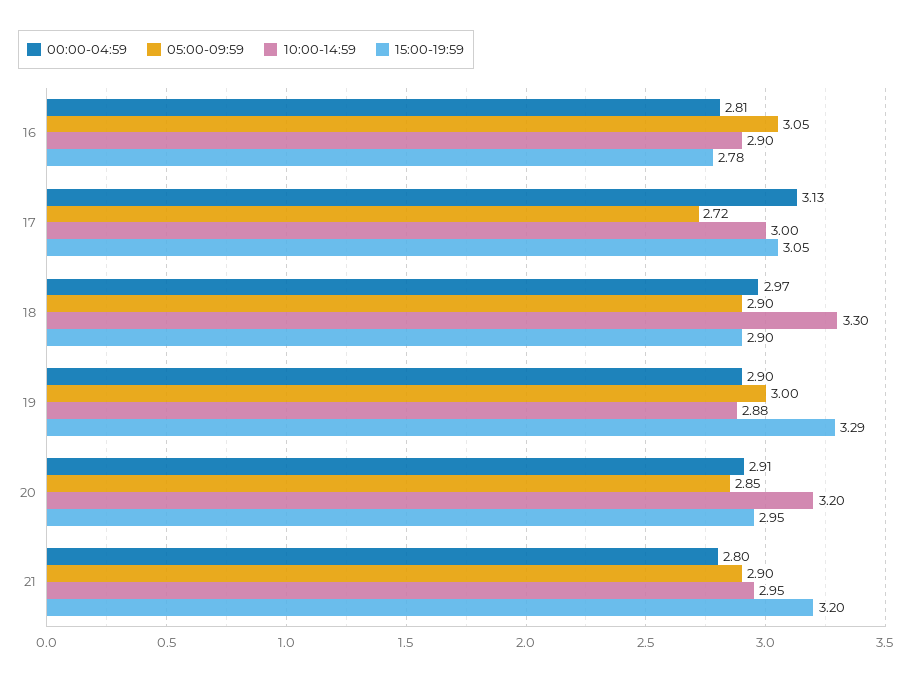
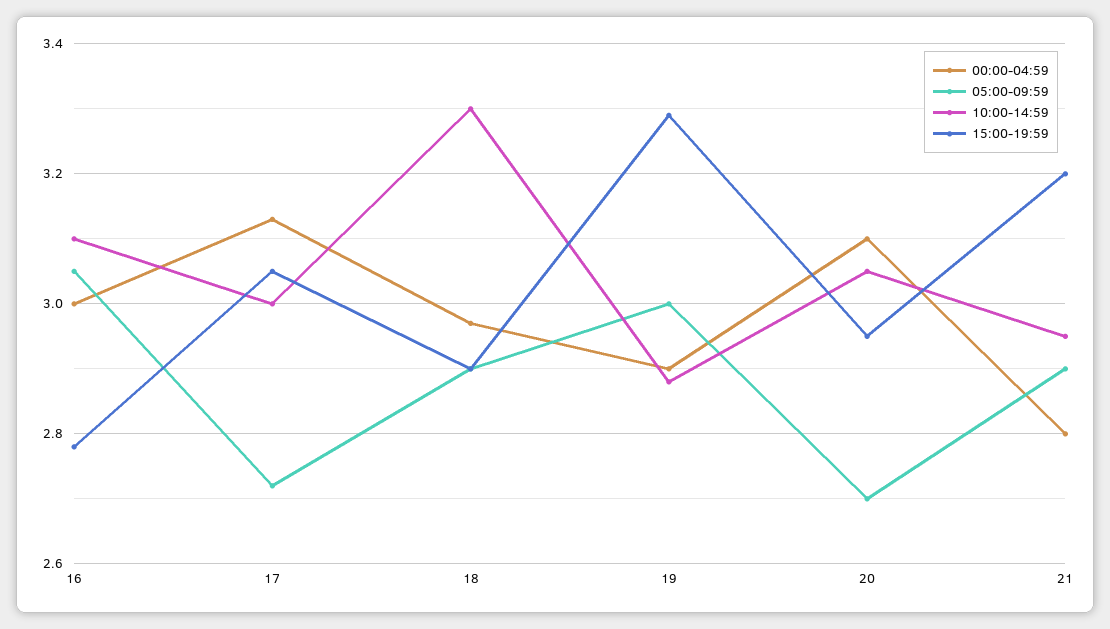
00:00-04:59, 16: 2.81 -> 3
10:00-14:59, 16: 2.9 -> 3.1
00:00-04:59, 20: 2.91 -> 3.1
05:00-09:59, 20: 2.85 -> 2.7
10:00-14:59, 20: 3.2 -> 3.05

